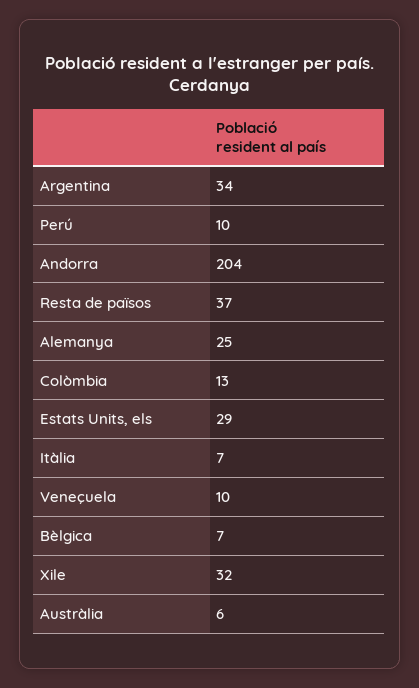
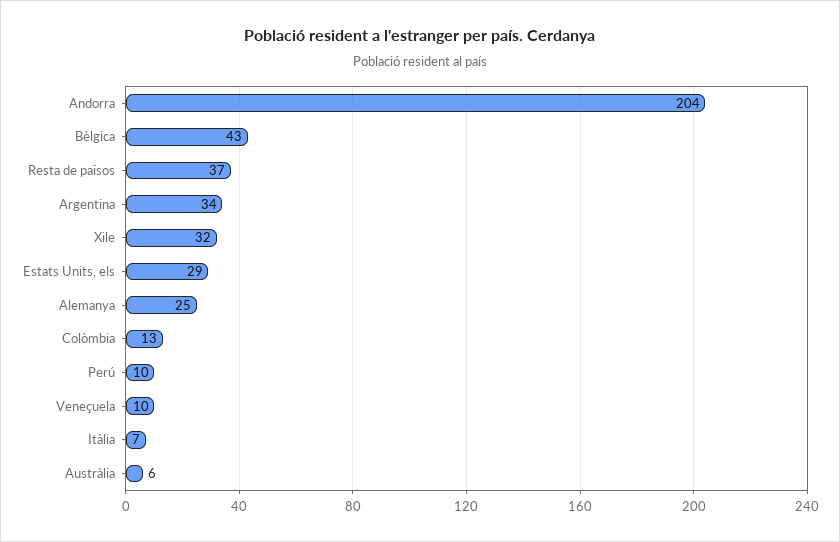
Bèlgica: 7 -> 43

